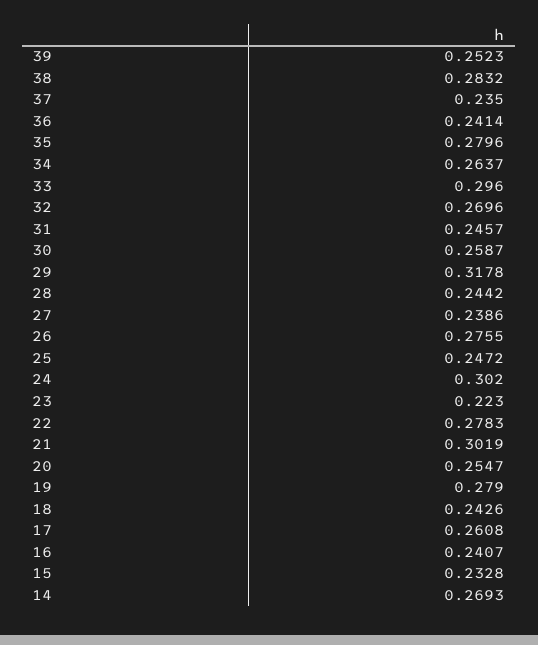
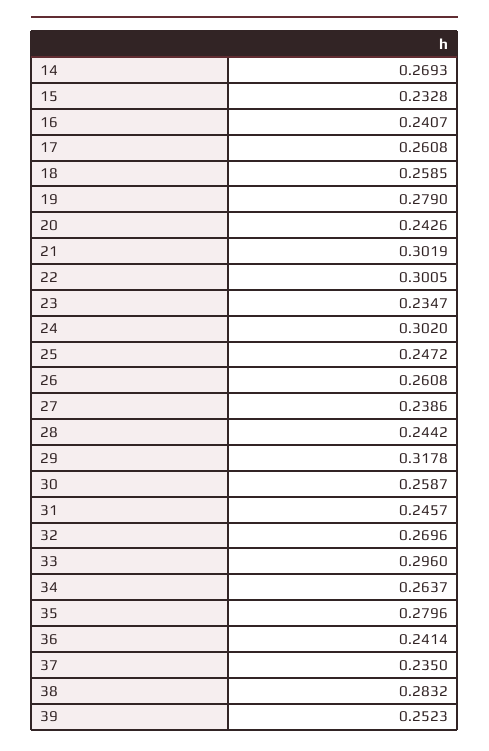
26: 0.2755 -> 0.2608
23: 0.223 -> 0.2347
22: 0.2783 -> 0.3005
20: 0.2547 -> 0.2426
18: 0.2426 -> 0.2585

